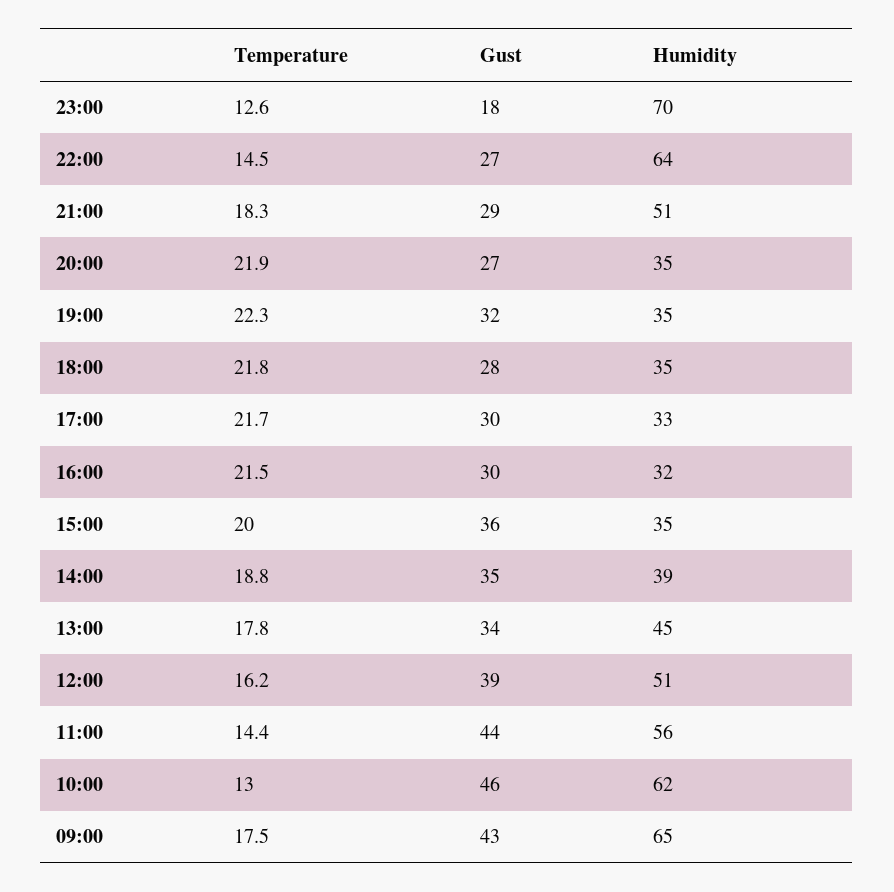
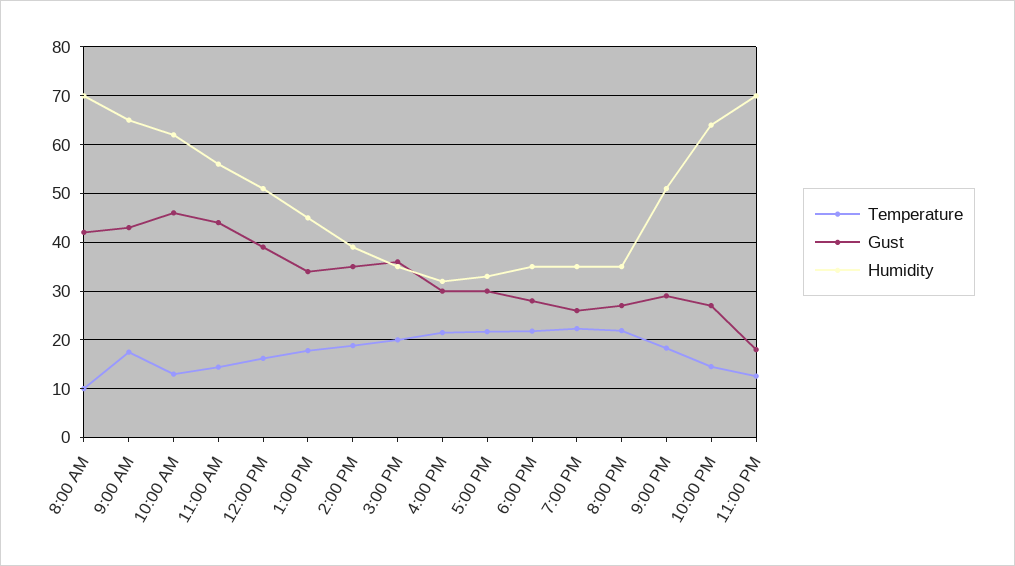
Gust, 19:00: 32 -> 26
Temperature, 8:00 AM: none -> 10
Gust, 8:00 AM: none -> 42
Humidity, 8:00 AM: none -> 70

